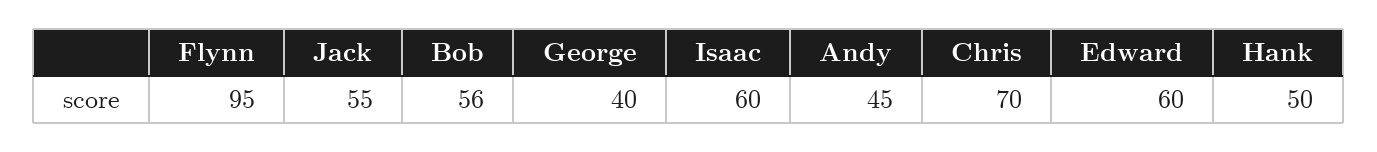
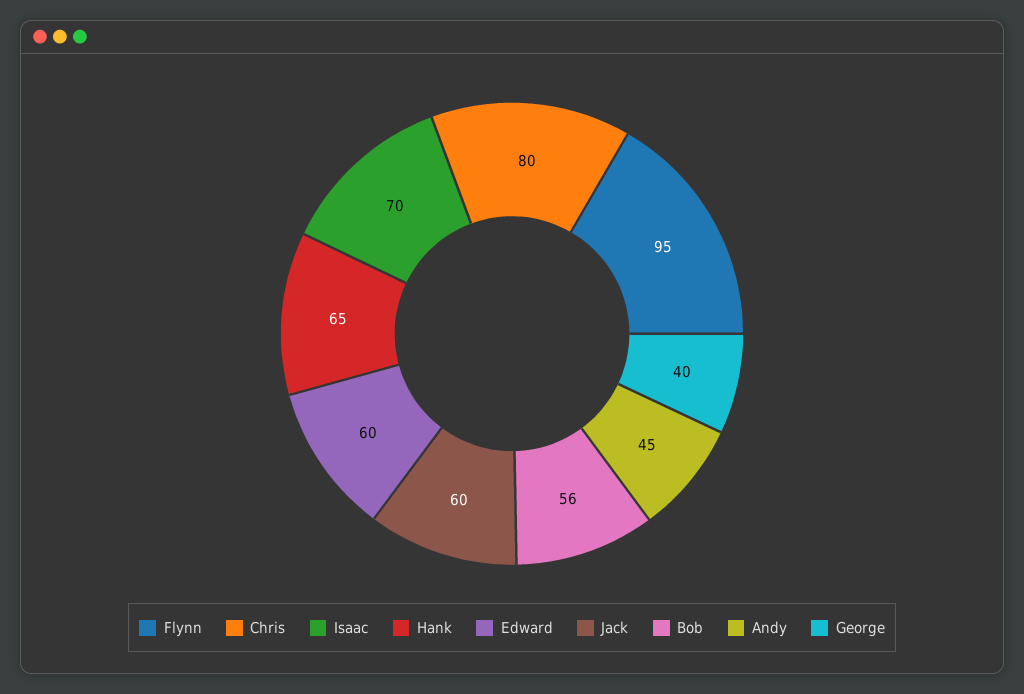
Jack: 55 -> 60
Isaac: 60 -> 70
Chris: 70 -> 80
Hank: 50 -> 65

